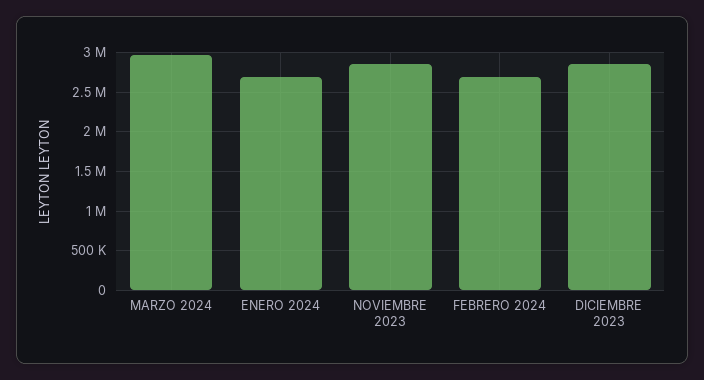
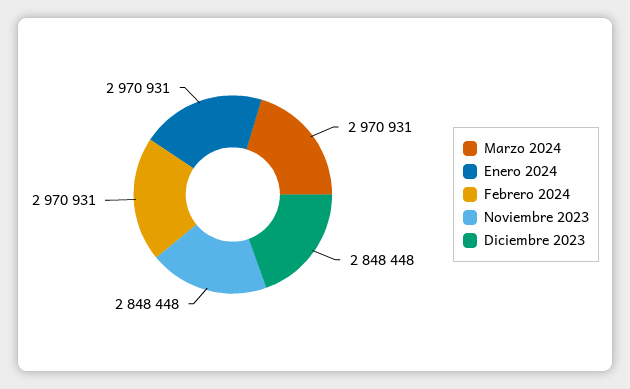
ENERO 2024: 2700000 -> 2970931
FEBRERO 2024: 2700000 -> 2970931

